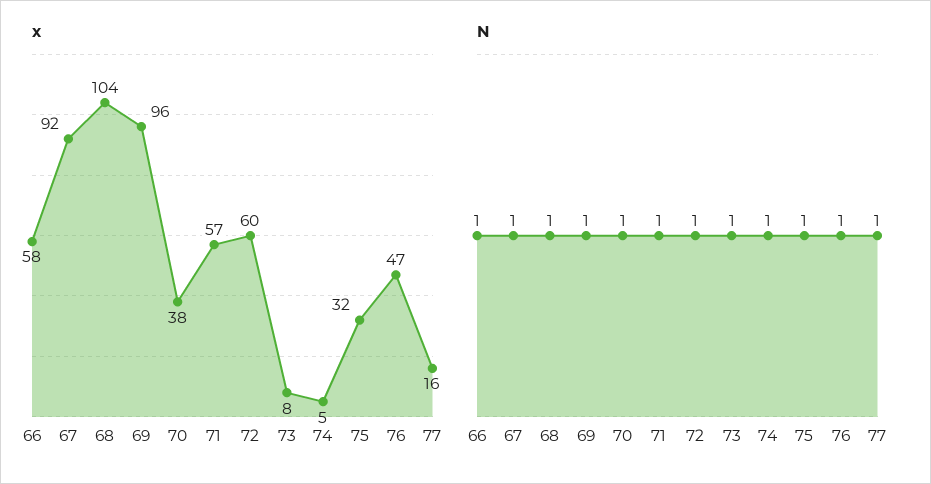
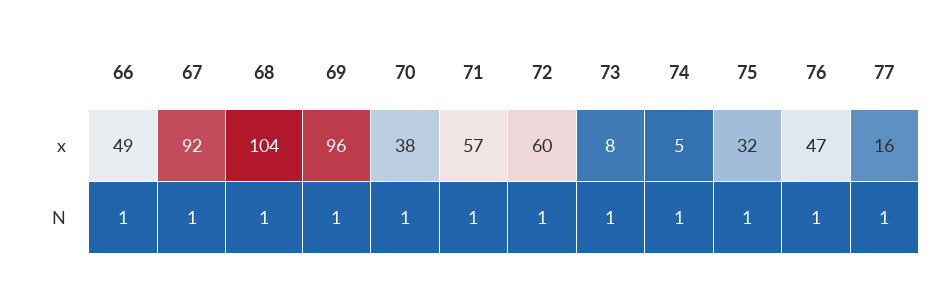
x, 66: 58 -> 49

